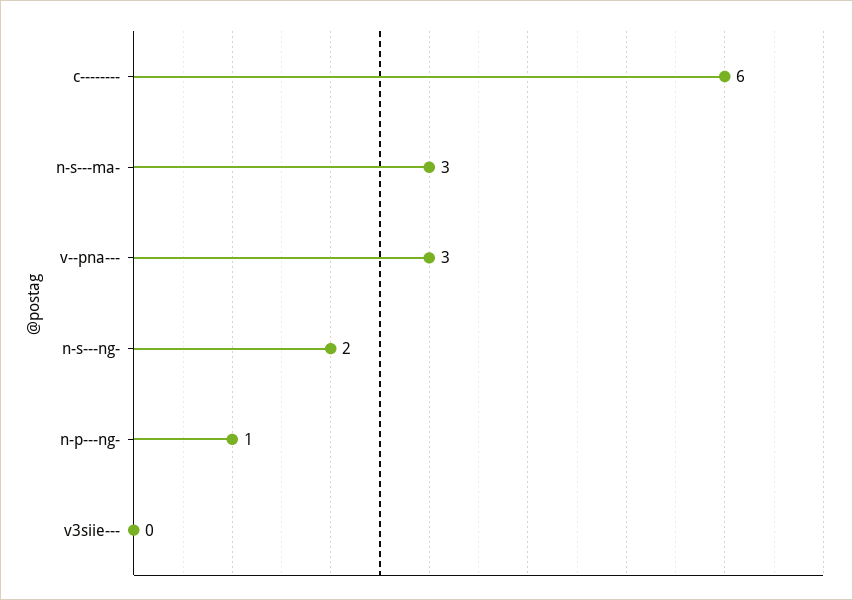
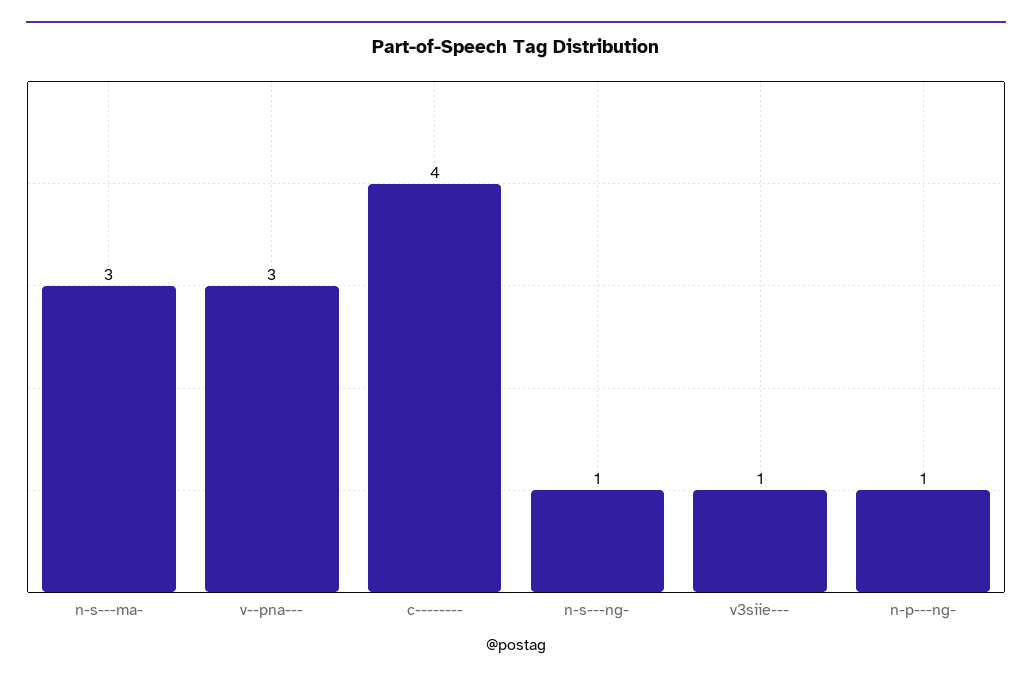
c--------: 6 -> 4
n-s---ng-: 2 -> 1
v3siie---: 0 -> 1

